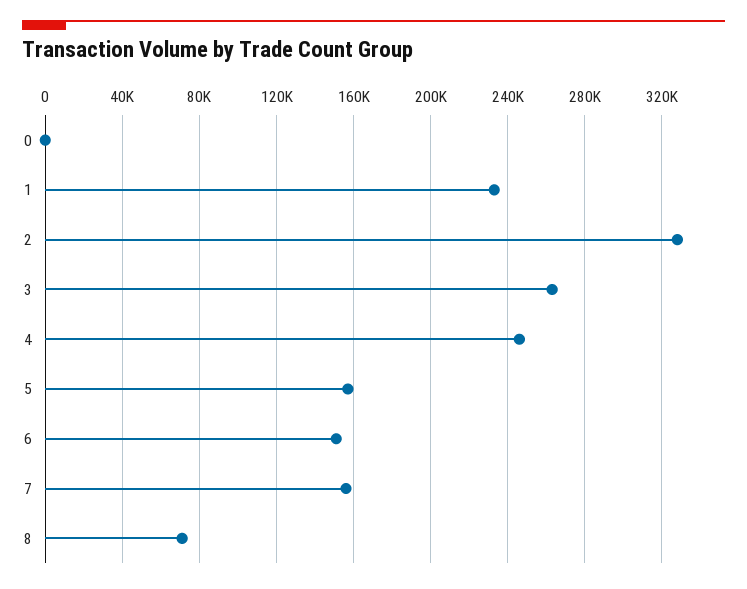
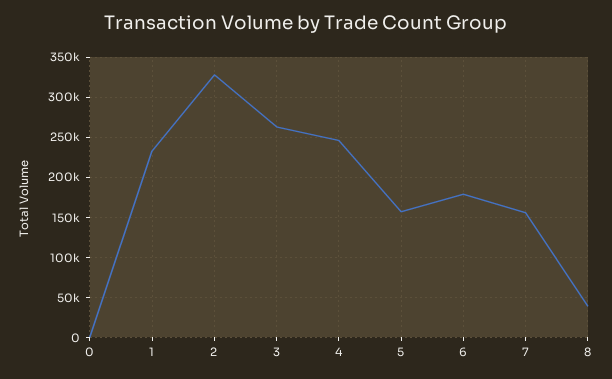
6: 150000 -> 180000
8: 70000 -> 40000

